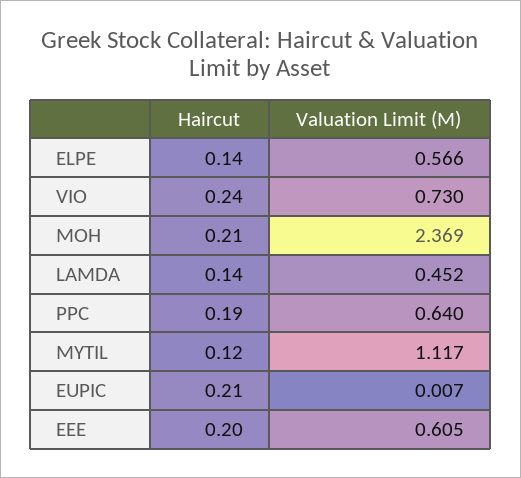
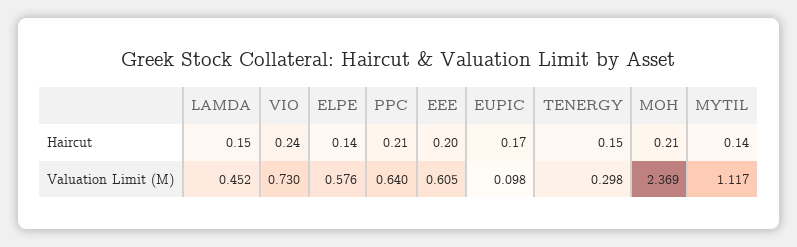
Valuation Limit (M), ELPE: 0.566 -> 0.576
Haircut, LAMDA: 0.14 -> 0.15
Haircut, PPC: 0.19 -> 0.21
Haircut, MYTIL: 0.12 -> 0.14
Haircut, EUPIC: 0.21 -> 0.17
Valuation Limit (M), EUPIC: 0.007 -> 0.098
Haircut, TENERGY: none -> 0.15
Valuation Limit (M), TENERGY: none -> 0.298

